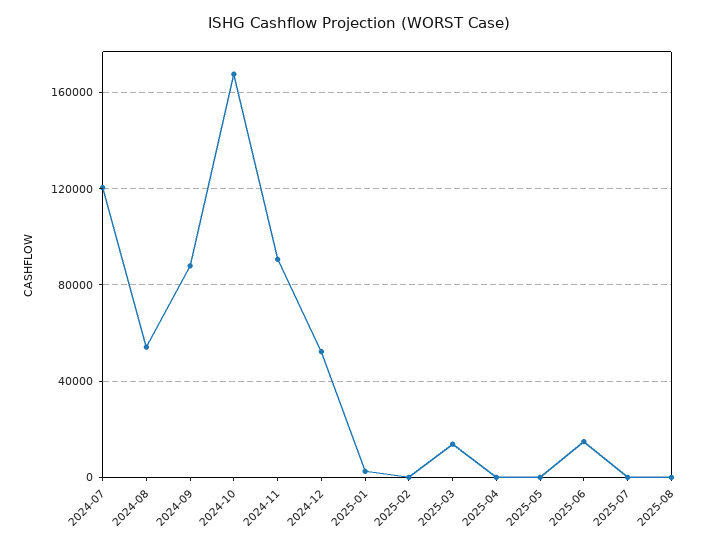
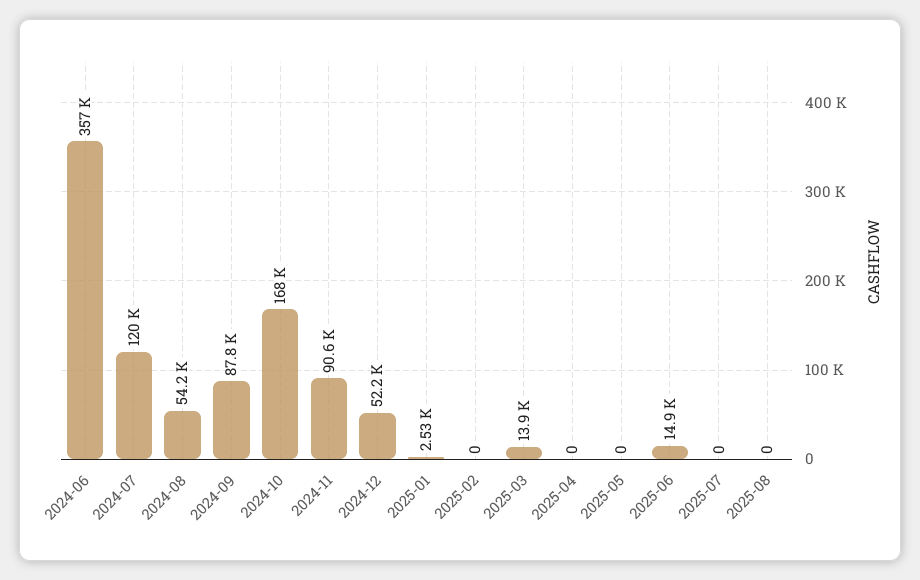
2024-06: none -> 357000

